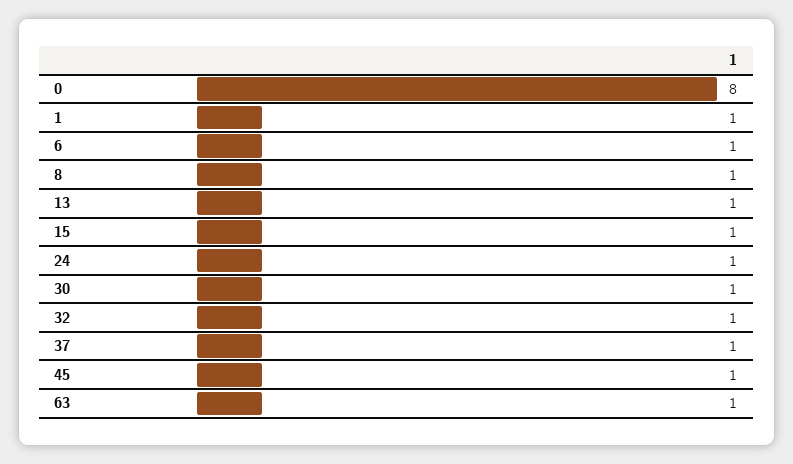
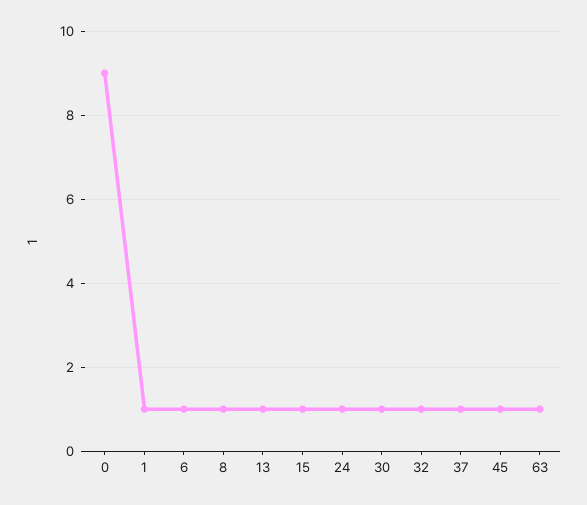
0: 8 -> 9

